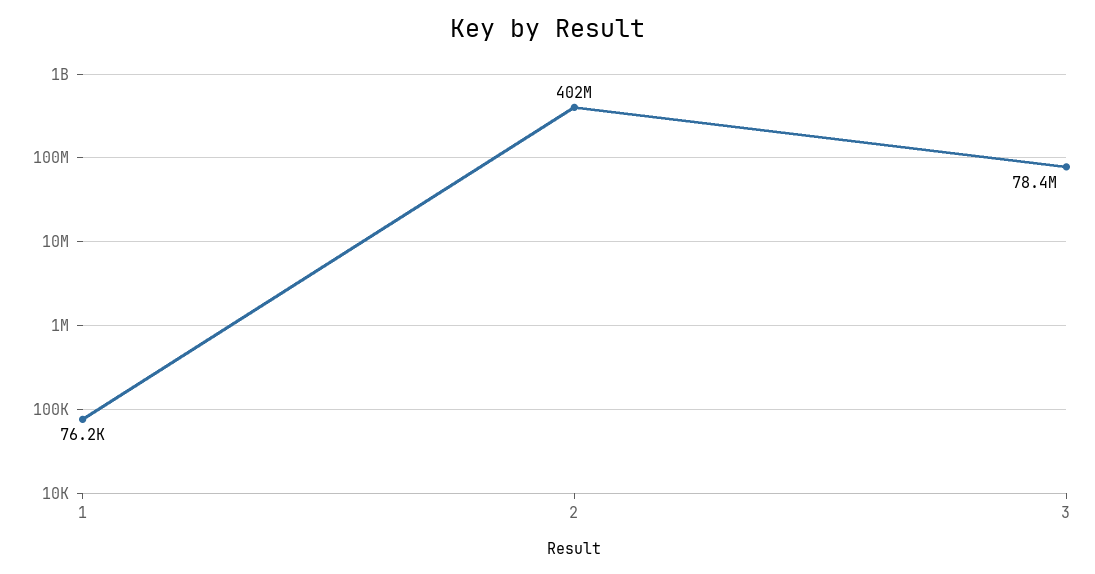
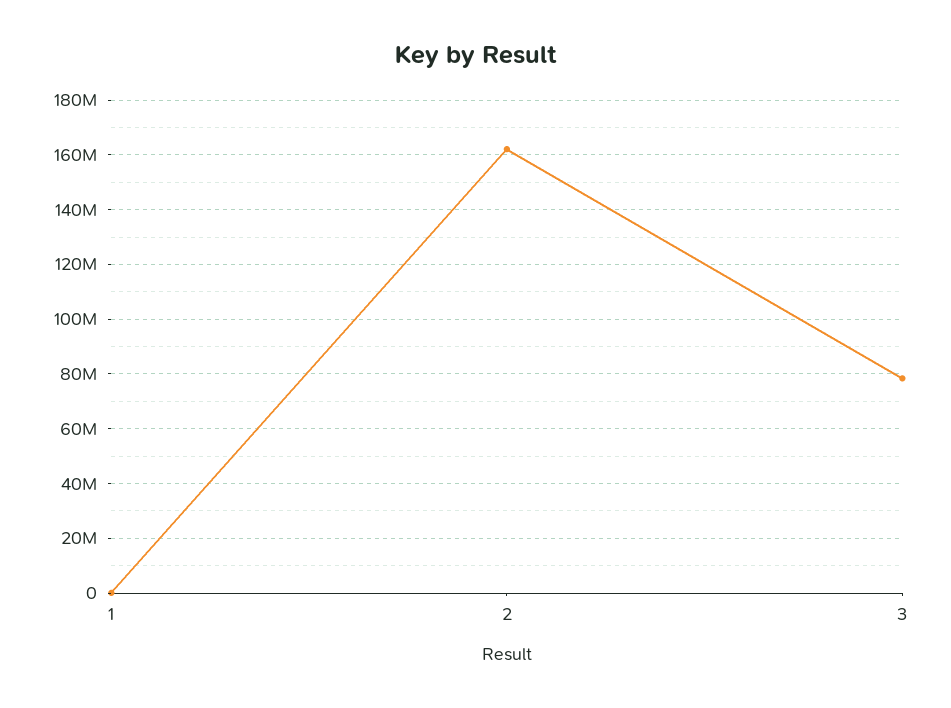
2: 402000000 -> 162500000

